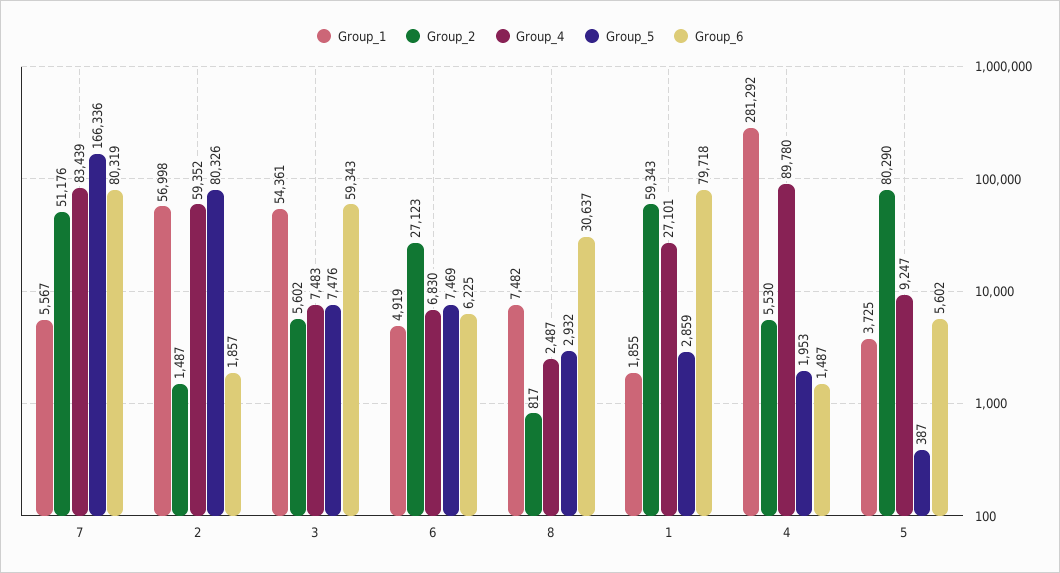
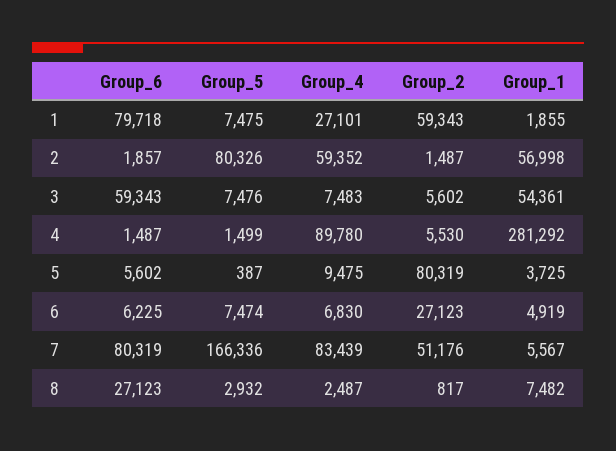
Group_5, 6: 7469 -> 7474
Group_6, 8: 30637 -> 27123
Group_5, 1: 2859 -> 7475
Group_5, 4: 1953 -> 1499
Group_2, 5: 80290 -> 80319
Group_4, 5: 9247 -> 9475

